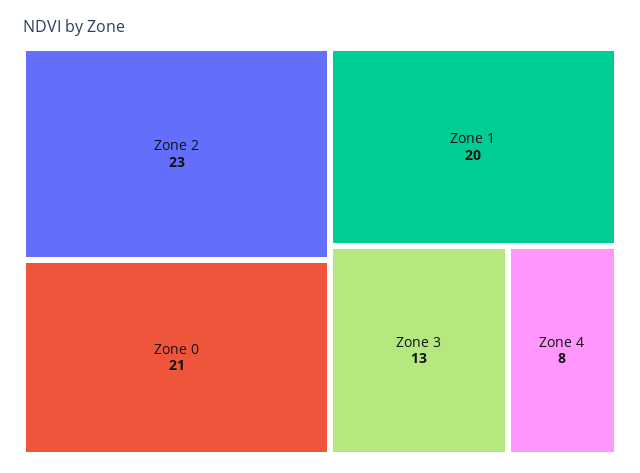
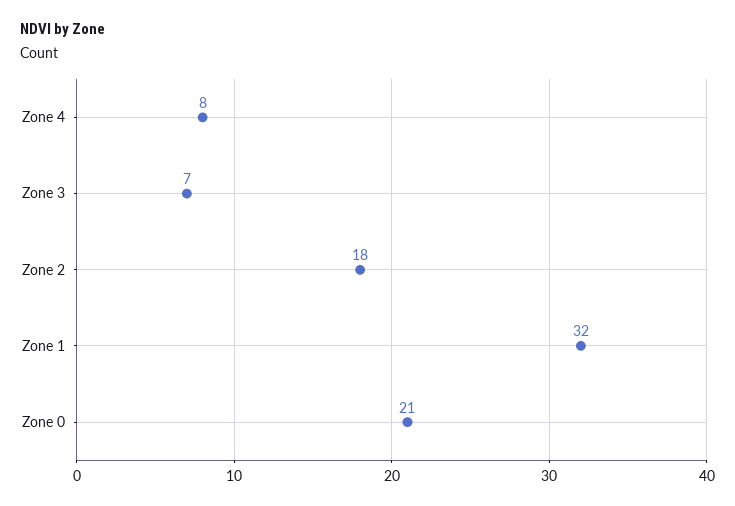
Zone 2: 23 -> 18
Zone 1: 20 -> 32
Zone 3: 13 -> 7

